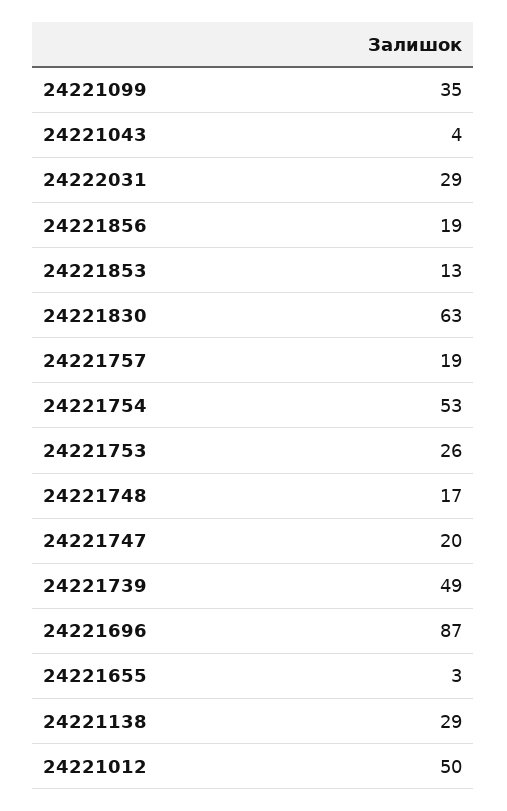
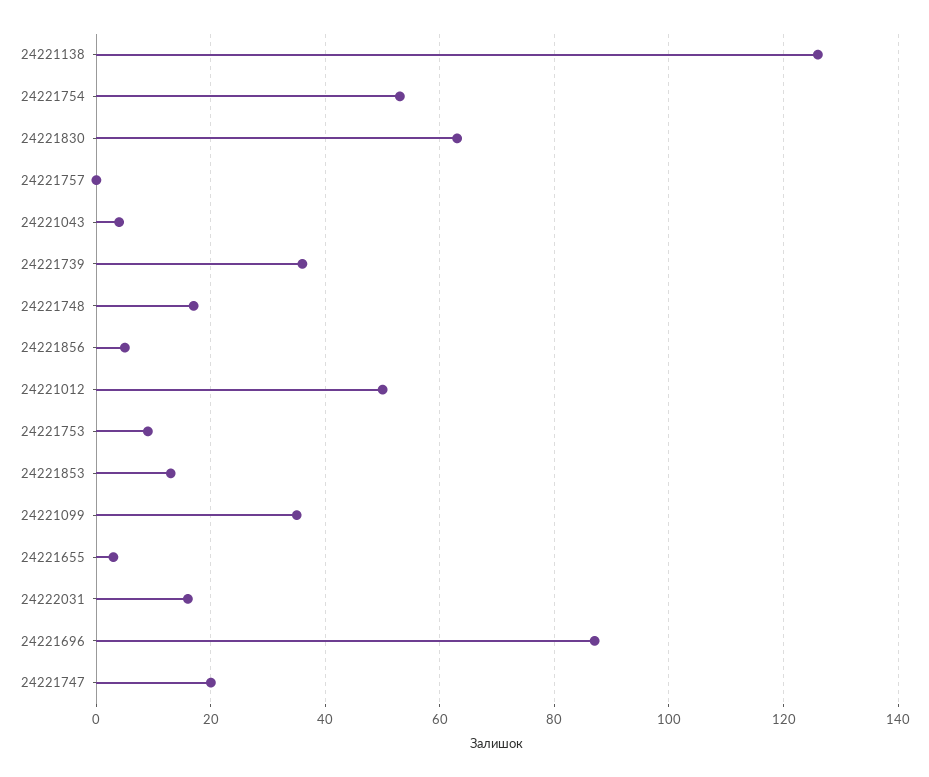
24222031: 29 -> 15
24221856: 19 -> 5
24221757: 19 -> 0
24221753: 26 -> 10
24221739: 49 -> 35
24221138: 29 -> 125

